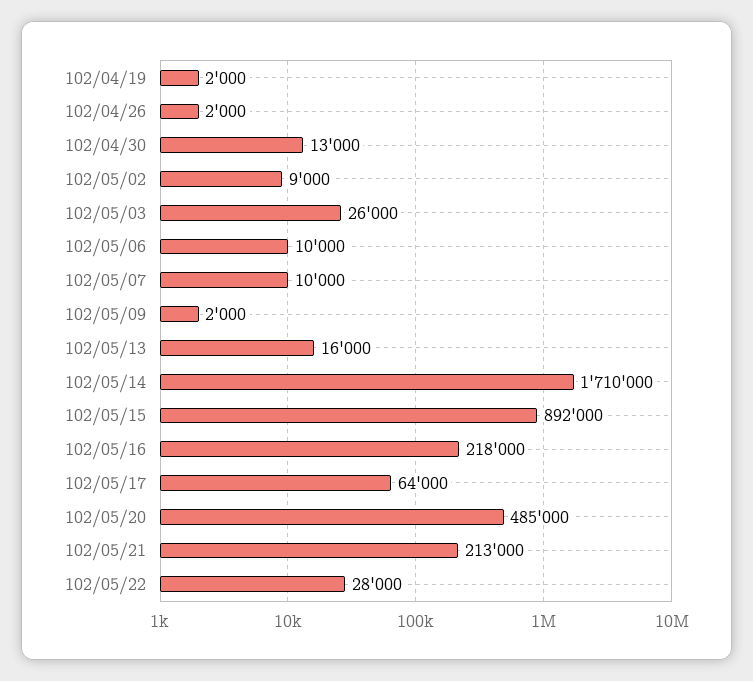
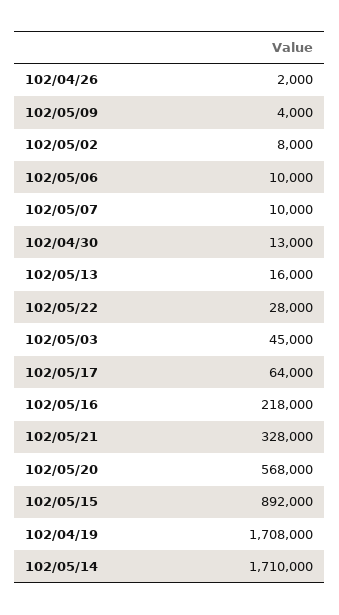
102/04/19: 2000 -> 1708000
102/05/02: 9000 -> 8000
102/05/03: 26000 -> 45000
102/05/09: 2000 -> 4000
102/05/20: 485000 -> 568000
102/05/21: 213000 -> 328000

